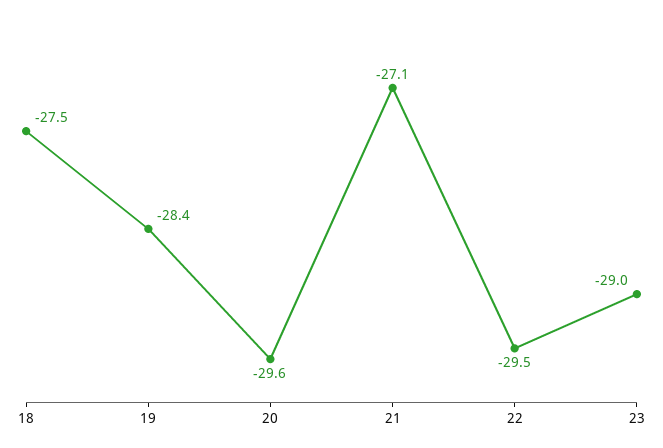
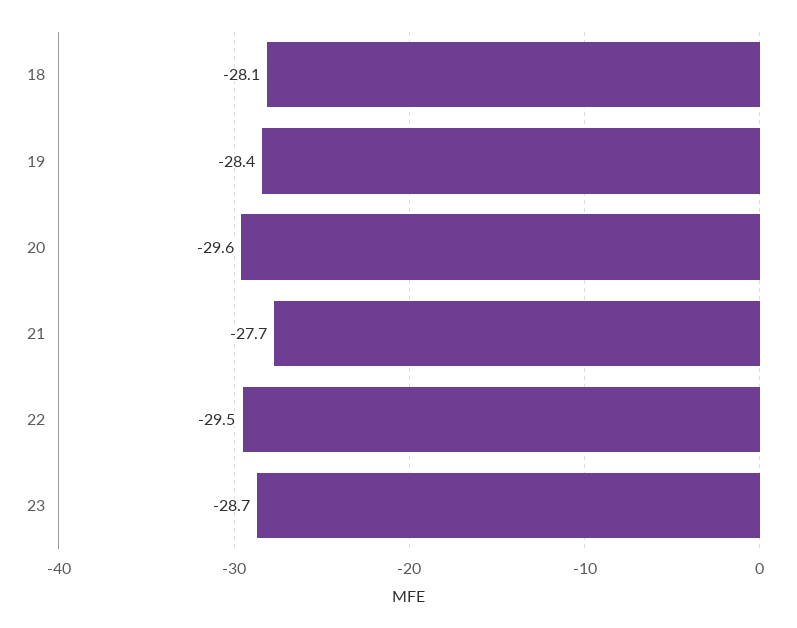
18: -27.5 -> -28.1
21: -27.1 -> -27.7
23: -29 -> -28.7

